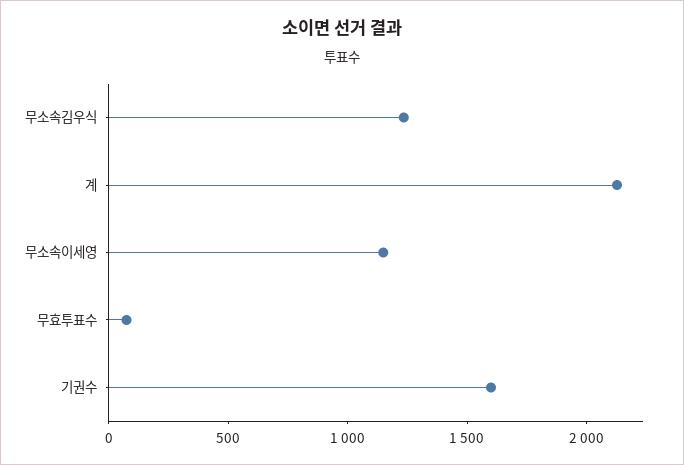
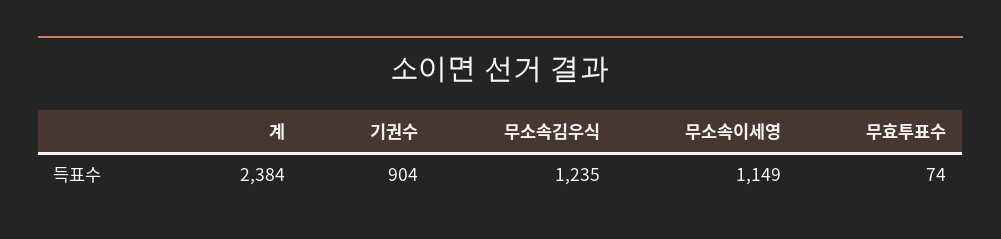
계: 2100 -> 2384
기권수: 1600 -> 904

